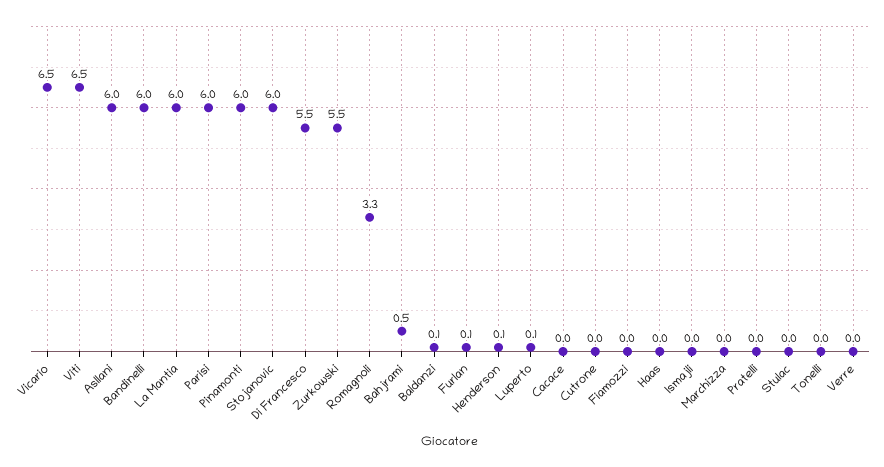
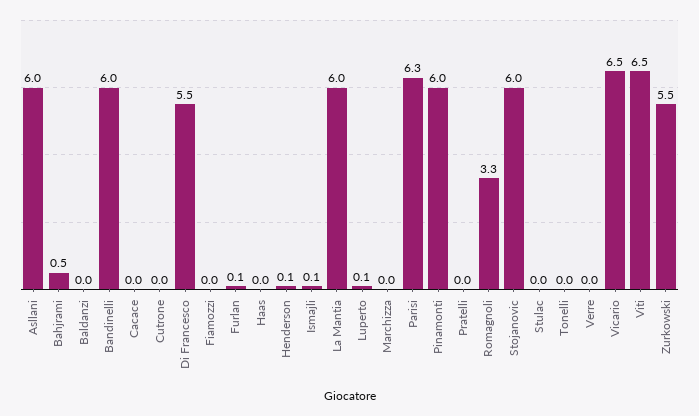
Parisi: 6 -> 6.3
Baldanzi: 0.1 -> 0
Ismajli: 0 -> 0.1

